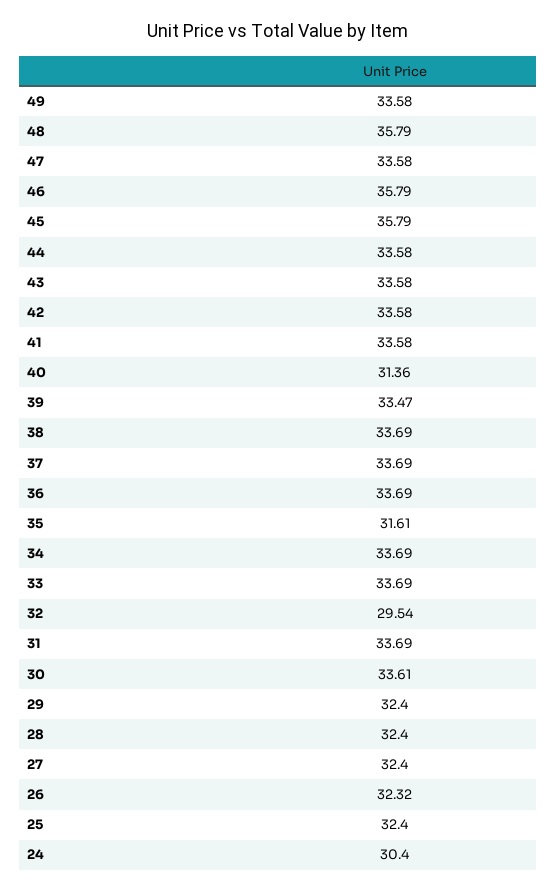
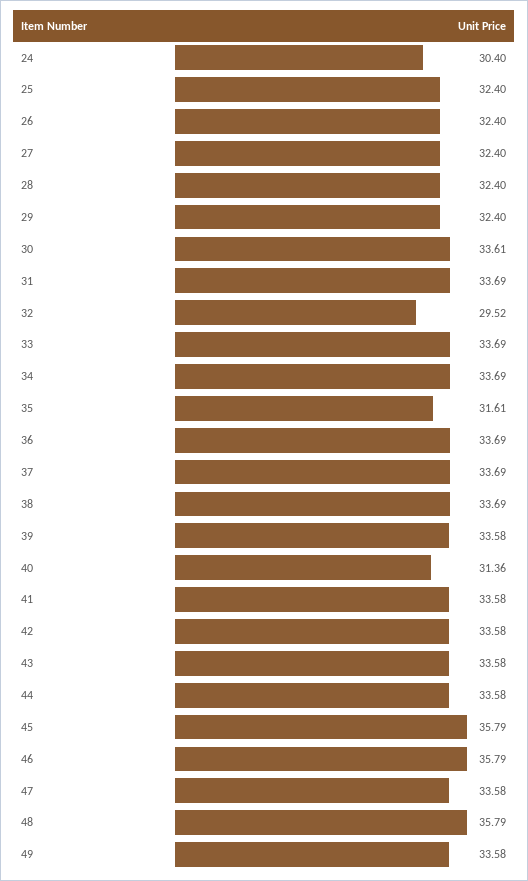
39: 33.47 -> 33.58
32: 29.54 -> 29.52
26: 32.32 -> 32.4

